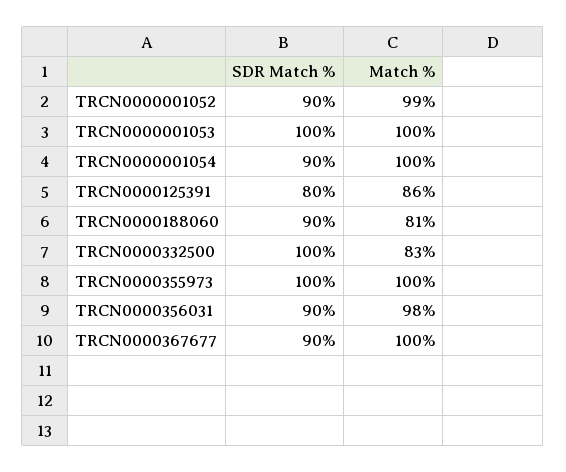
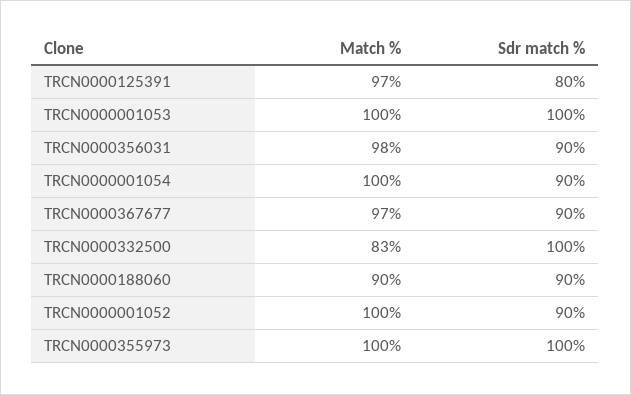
Match %, TRCN0000001052: 99 -> 100
Match %, TRCN0000125391: 86 -> 97
Match %, TRCN0000188060: 81 -> 90
Match %, TRCN0000367677: 100 -> 97

